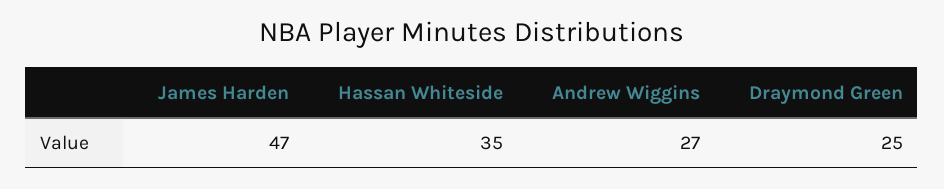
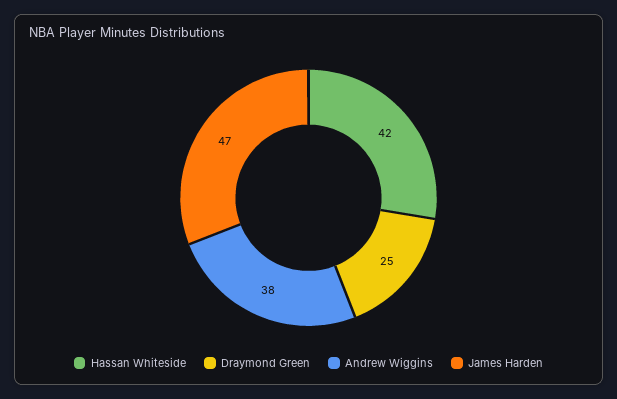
Hassan Whiteside: 35 -> 42
Andrew Wiggins: 27 -> 38

